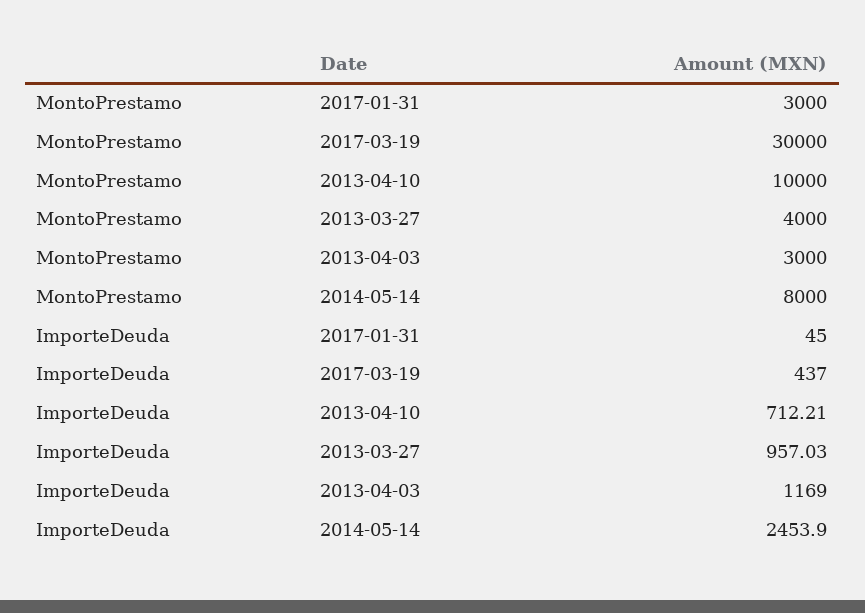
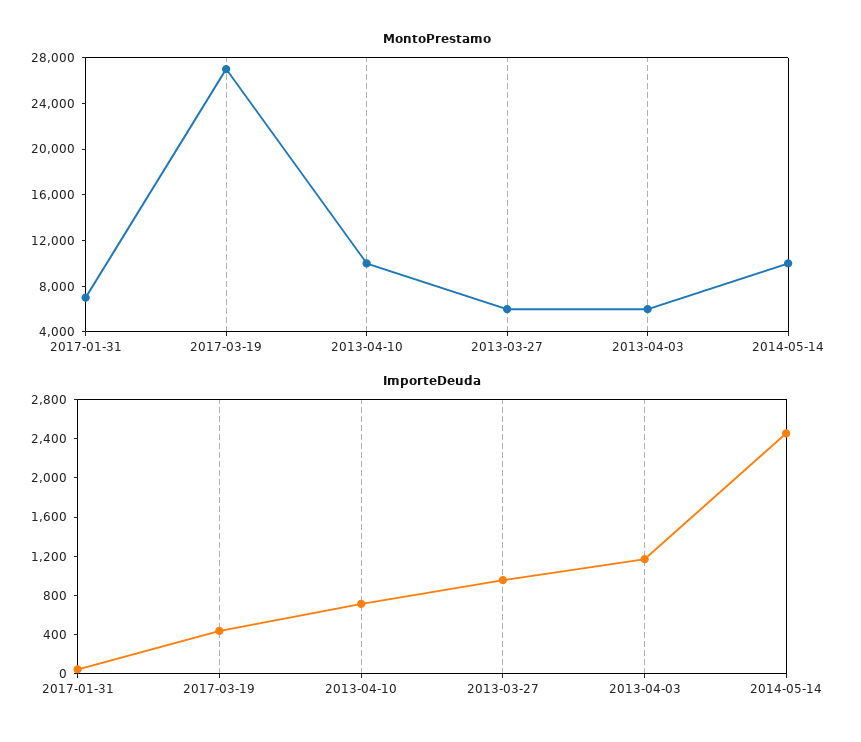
MontoPrestamo, 2017-01-31: 3000 -> 7000
MontoPrestamo, 2017-03-19: 30000 -> 27000
MontoPrestamo, 2013-03-27: 4000 -> 6000
MontoPrestamo, 2013-04-03: 3000 -> 6000
MontoPrestamo, 2014-05-14: 8000 -> 10000

